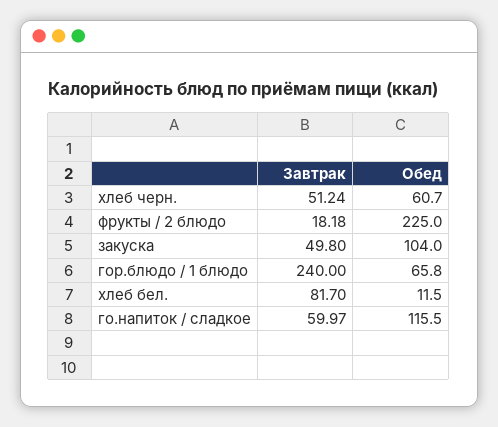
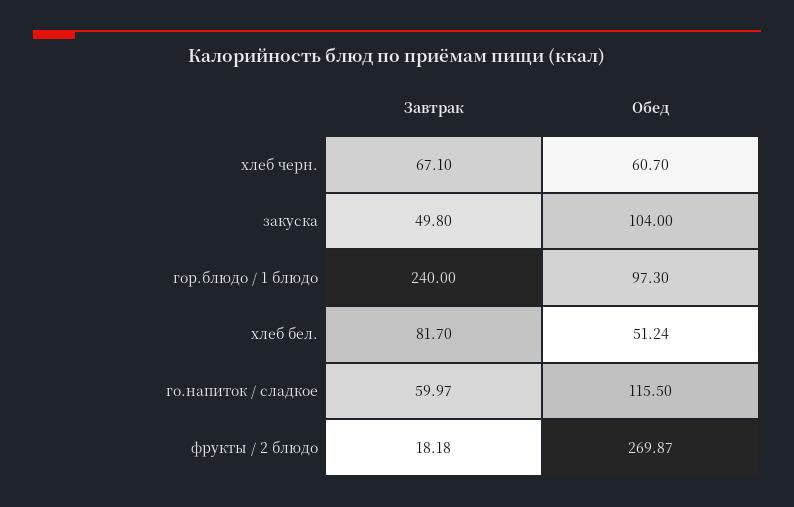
Завтрак, хлеб черн.: 51.24 -> 67.1
Обед, фрукты / 2 блюдо: 225 -> 269.87
Обед, гор.блюдо / 1 блюдо: 65.8 -> 97.3
Обед, хлеб бел.: 11.5 -> 51.24

